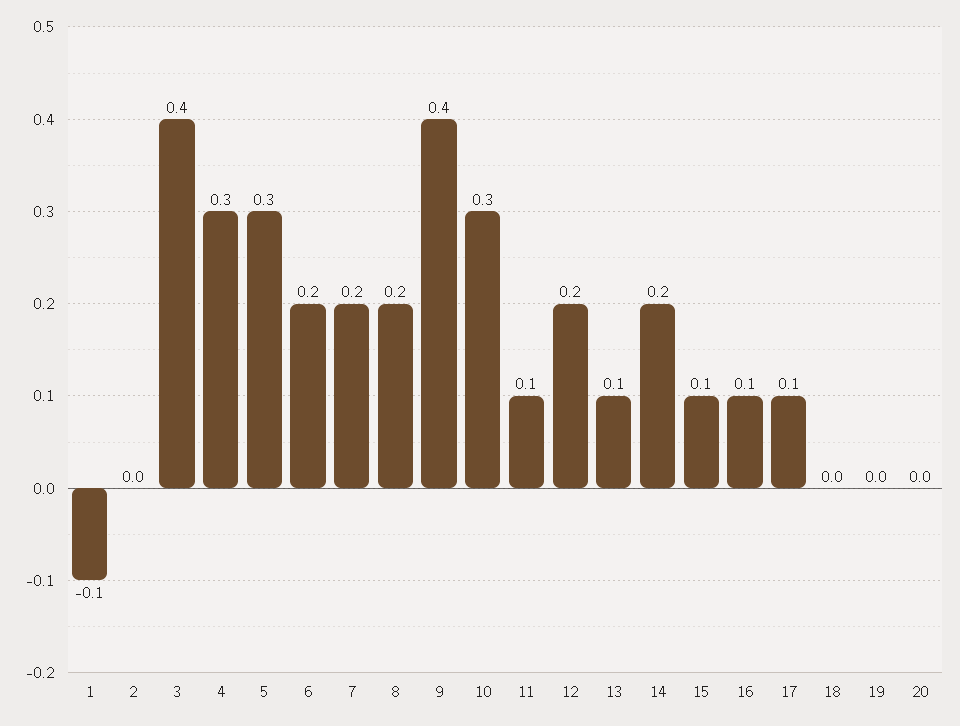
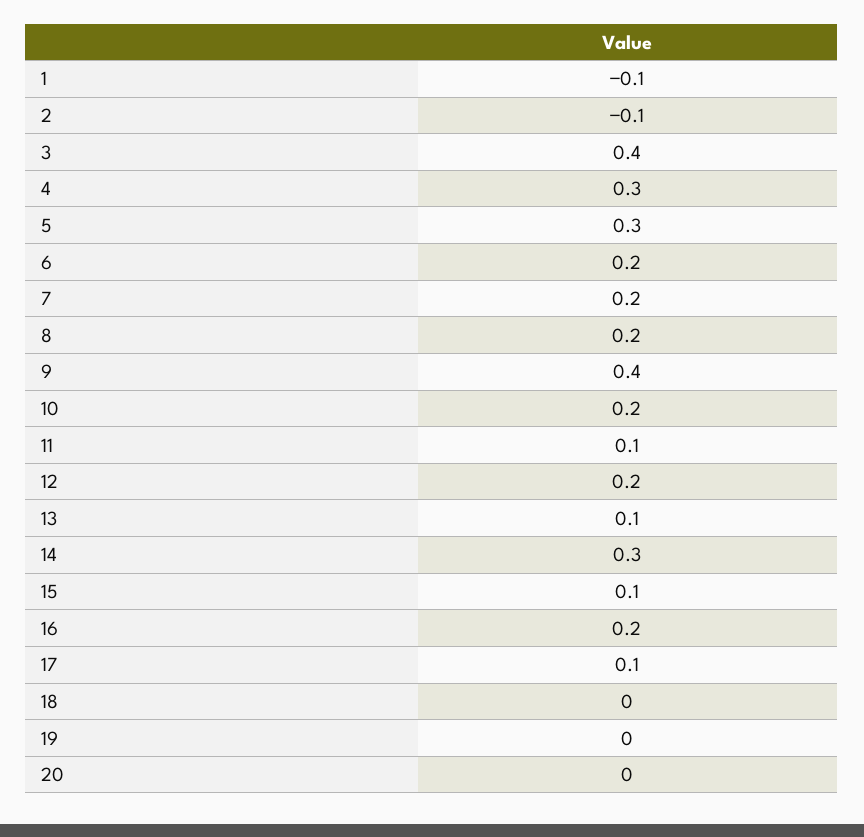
2: 0 -> -0.1
10: 0.3 -> 0.2
14: 0.2 -> 0.3
16: 0.1 -> 0.2

